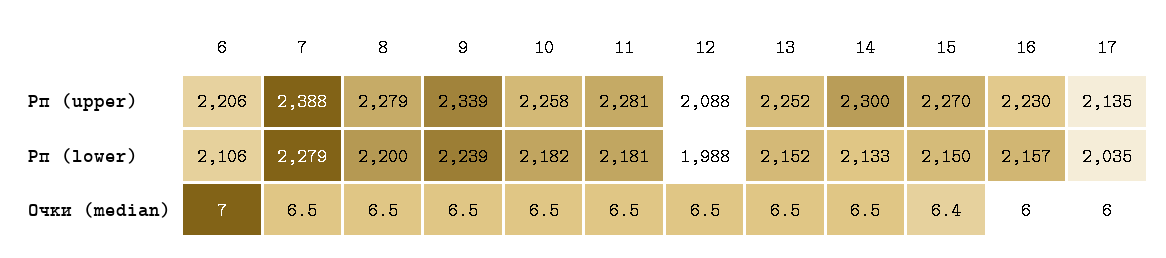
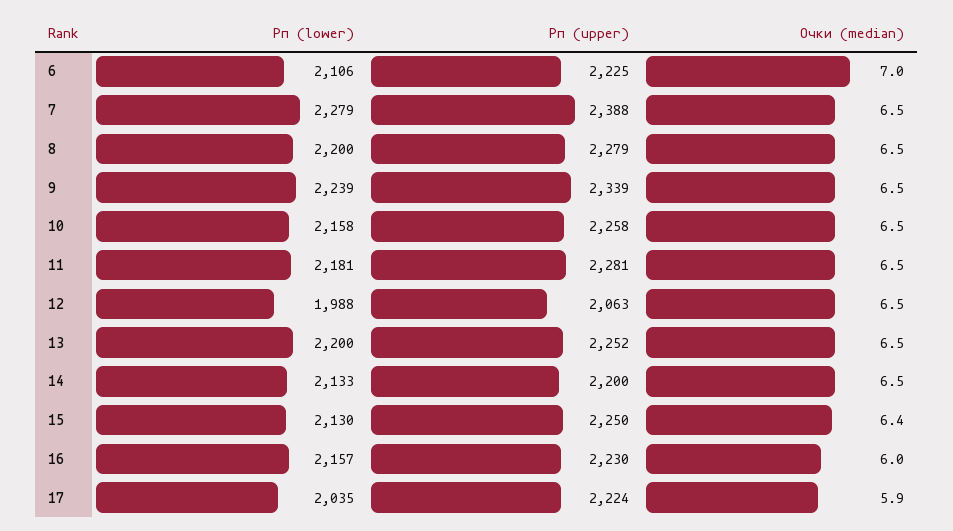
6, Рп (upper): 2206 -> 2225
12, Рп (upper): 2088 -> 2063
14, Рп (upper): 2300 -> 2200
15, Рп (upper): 2270 -> 2250
17, Рп (upper): 2135 -> 2224
10, Рп (lower): 2182 -> 2158
13, Рп (lower): 2152 -> 2200
15, Рп (lower): 2150 -> 2130
17, Очки (median): 6 -> 5.9

